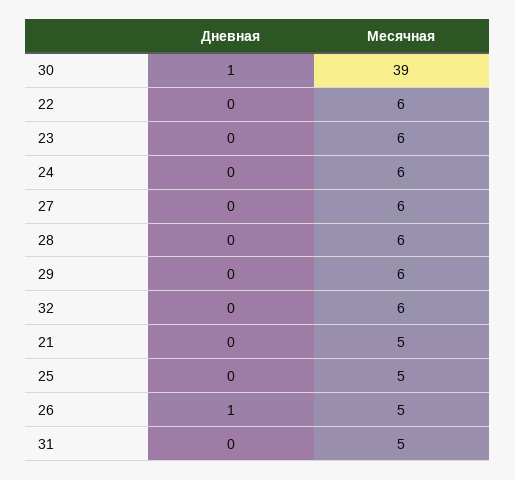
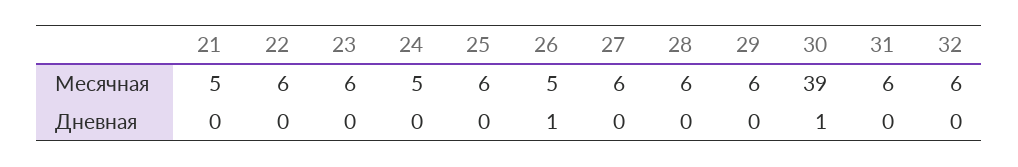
Месячная, 24: 6 -> 5
Месячная, 25: 5 -> 6
Месячная, 31: 5 -> 6

